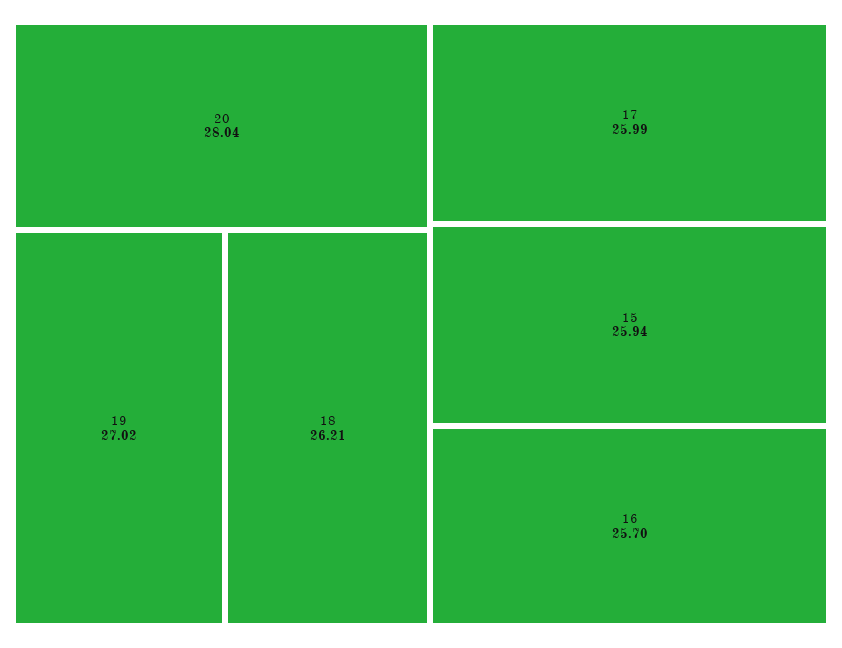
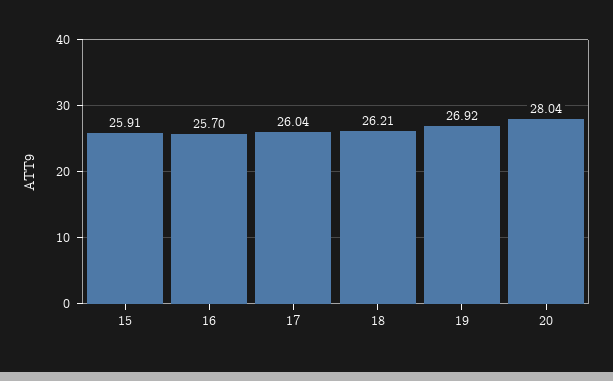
19: 27.02 -> 26.92
17: 25.99 -> 26.04
15: 25.94 -> 25.91

